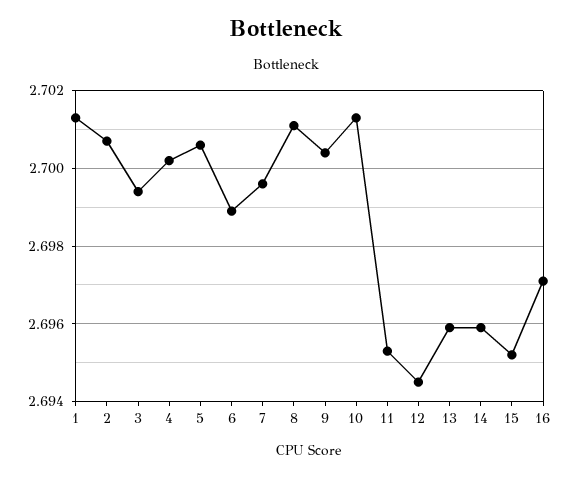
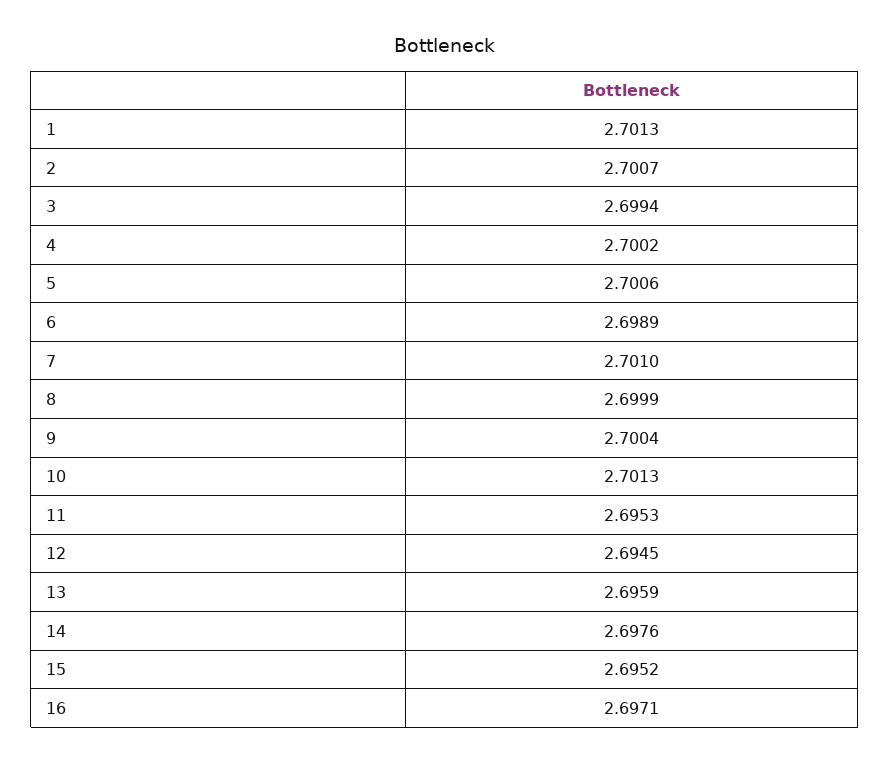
7: 2.6995 -> 2.701
8: 2.701 -> 2.6999
14: 2.696 -> 2.6976

